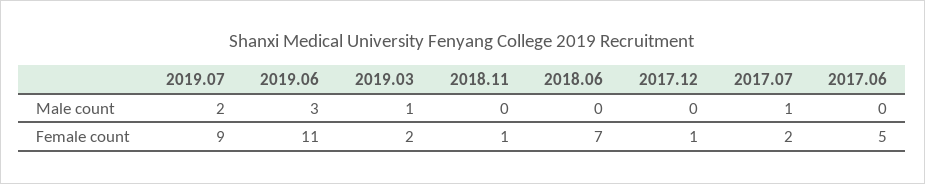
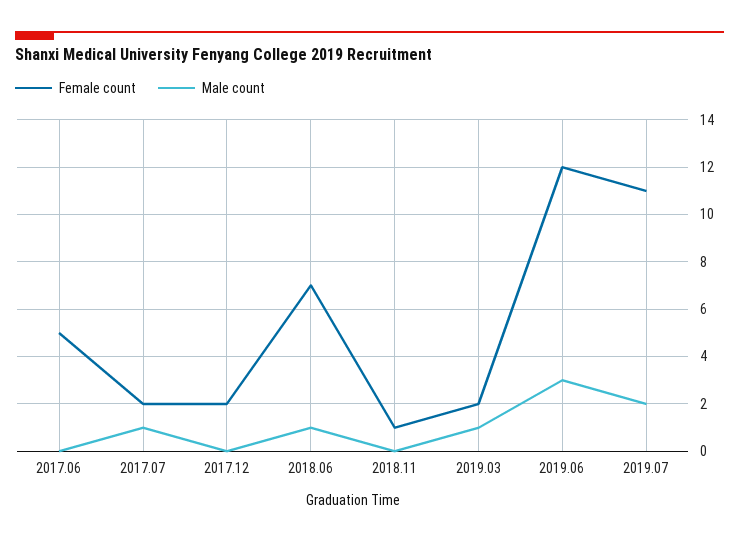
Male count, 2018.06: 0 -> 1
Female count, 2019.07: 9 -> 11
Female count, 2019.06: 11 -> 12
Female count, 2017.12: 1 -> 2

